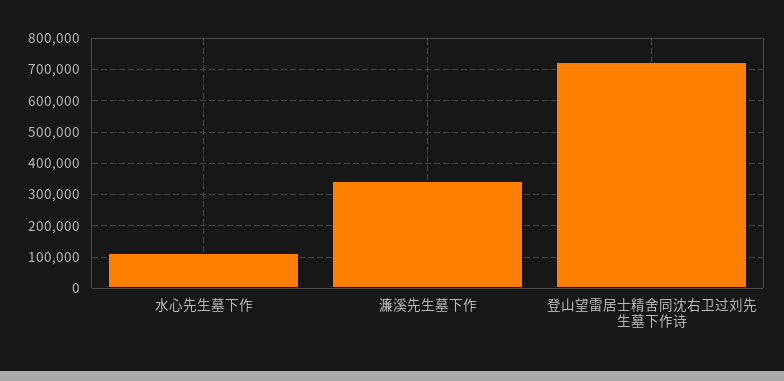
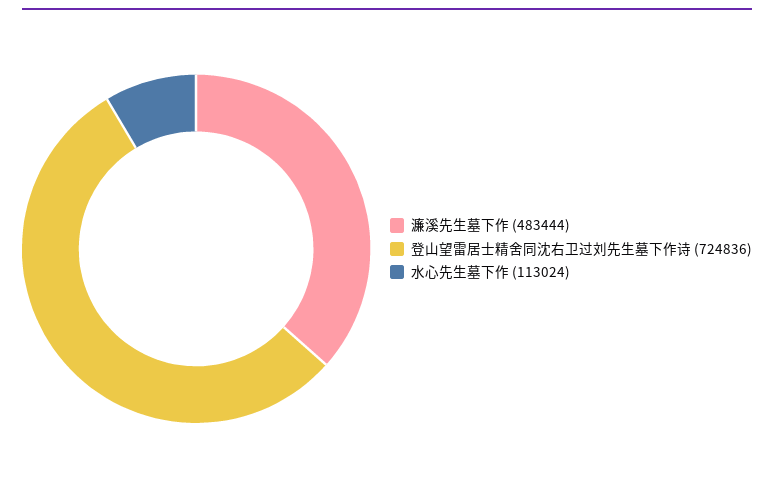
濂溪先生墓下作: 340000 -> 483444

